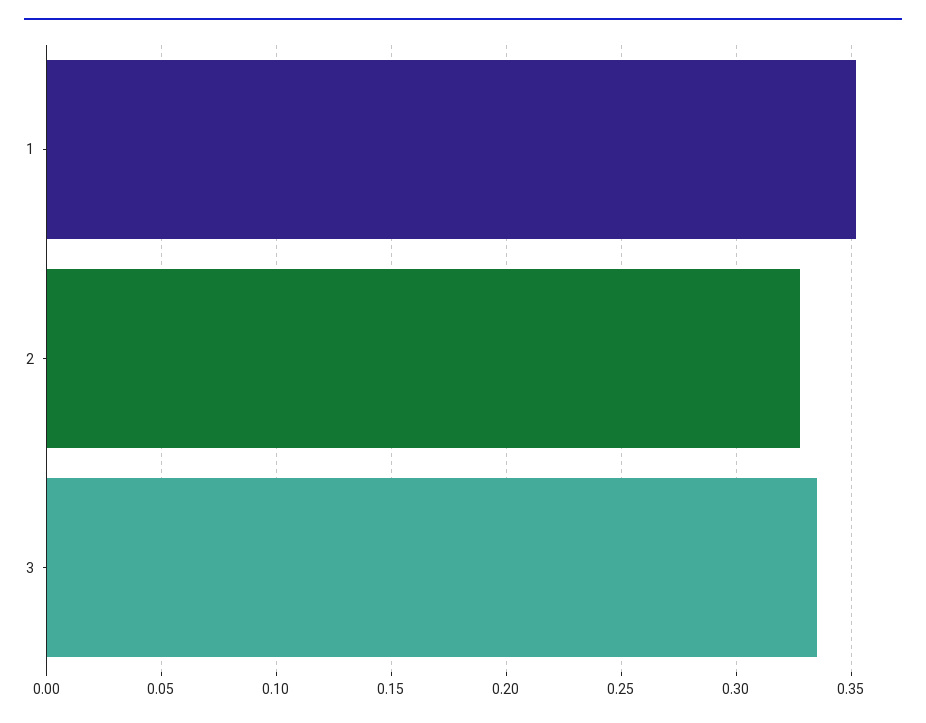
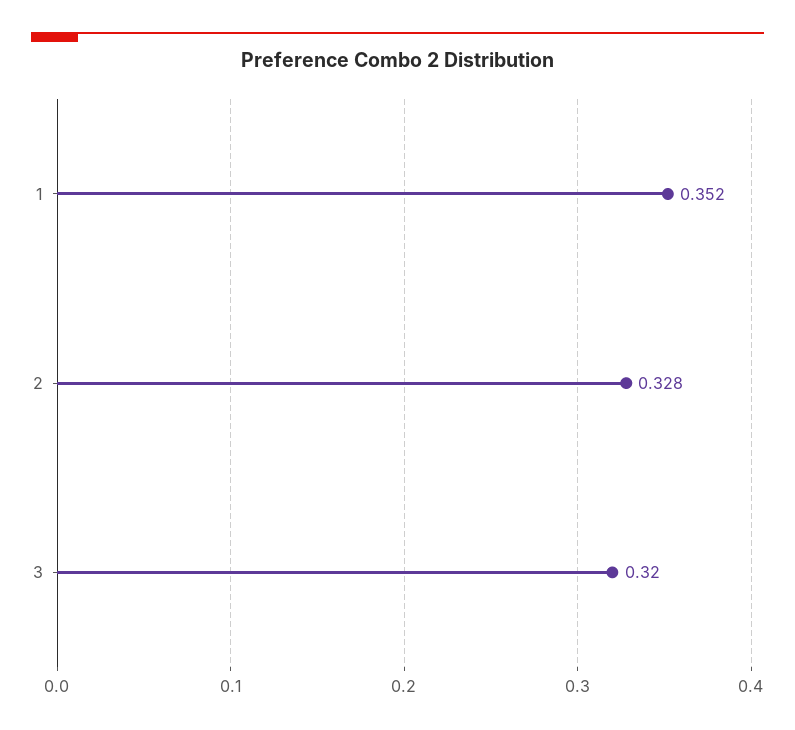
3: 0.335 -> 0.32

